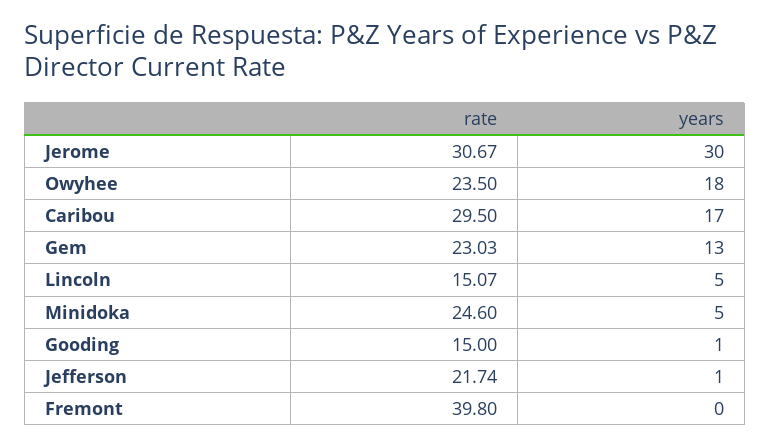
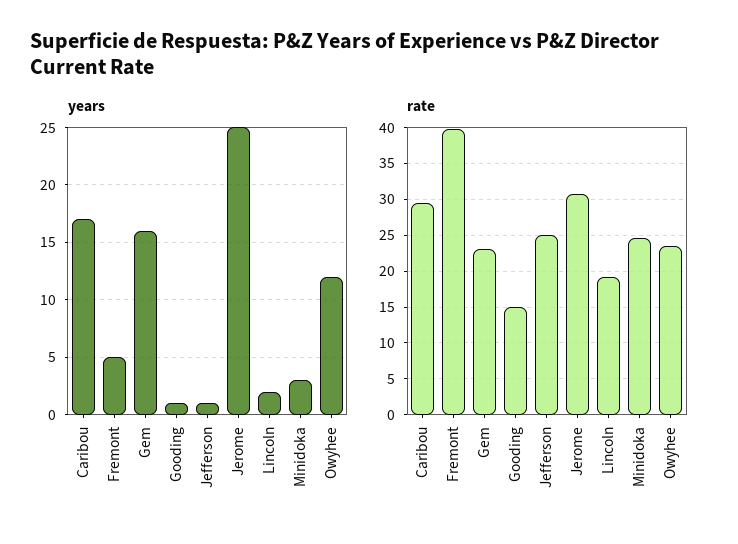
years, Jerome: 30 -> 25
years, Owyhee: 18 -> 12
years, Gem: 13 -> 16
rate, Lincoln: 15.07 -> 19
years, Lincoln: 5 -> 2
years, Minidoka: 5 -> 3
rate, Jefferson: 21.74 -> 25
years, Fremont: 0 -> 5

